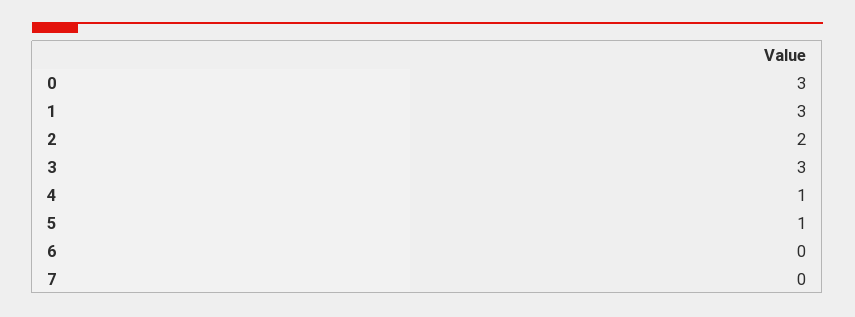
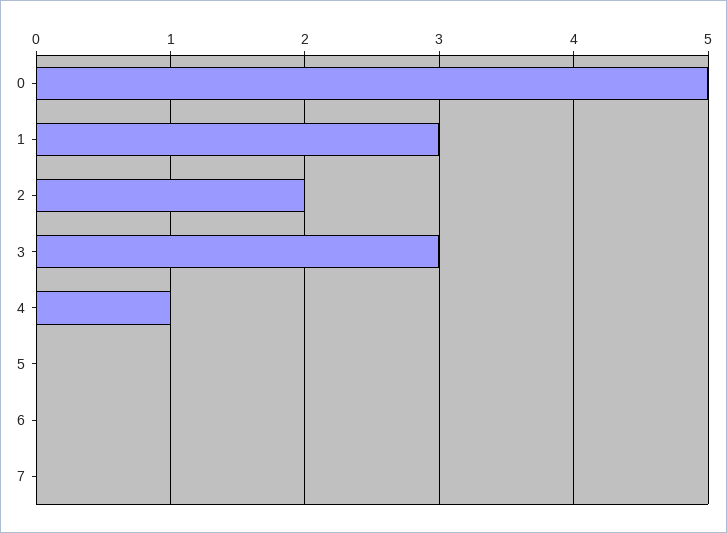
0: 3 -> 5
5: 1 -> 0

